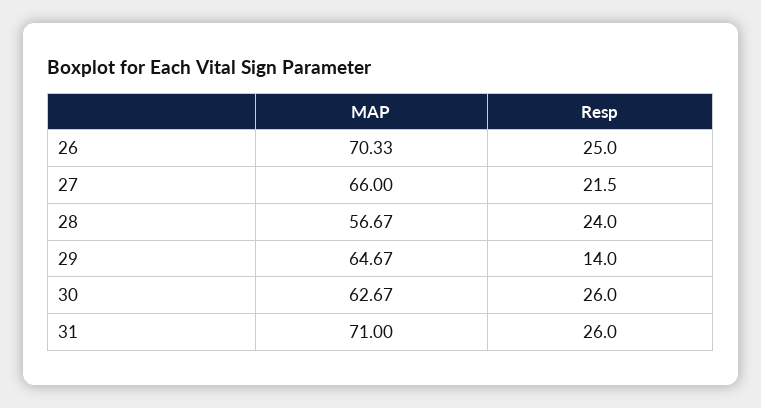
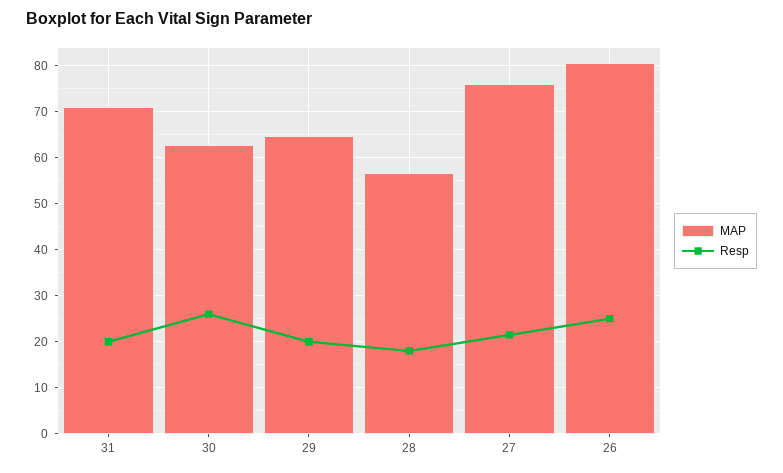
MAP, 26: 70.33 -> 80
MAP, 27: 66 -> 76
Resp, 28: 24 -> 18
Resp, 29: 14 -> 20
Resp, 31: 26 -> 20

